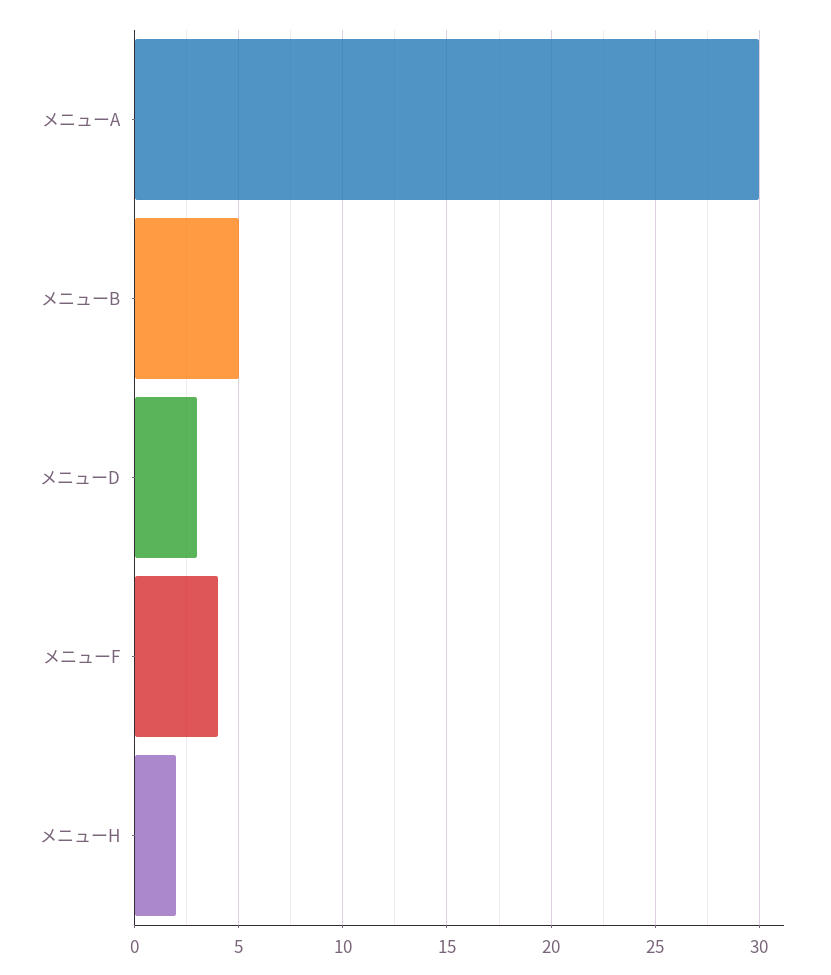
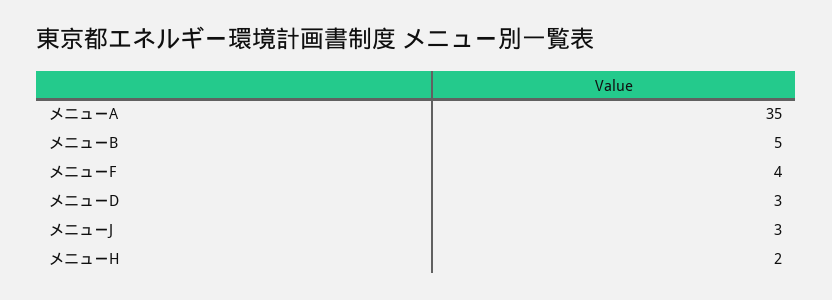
メニューA: 30 -> 35
メニューJ: none -> 3

